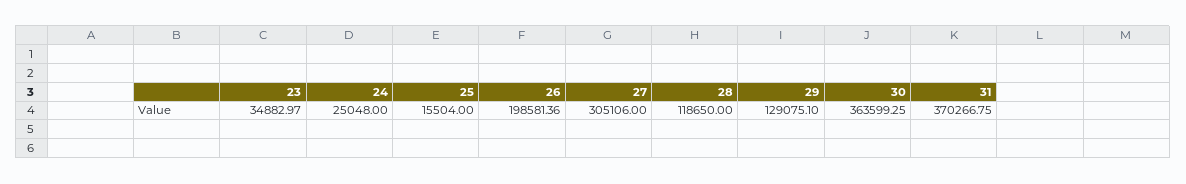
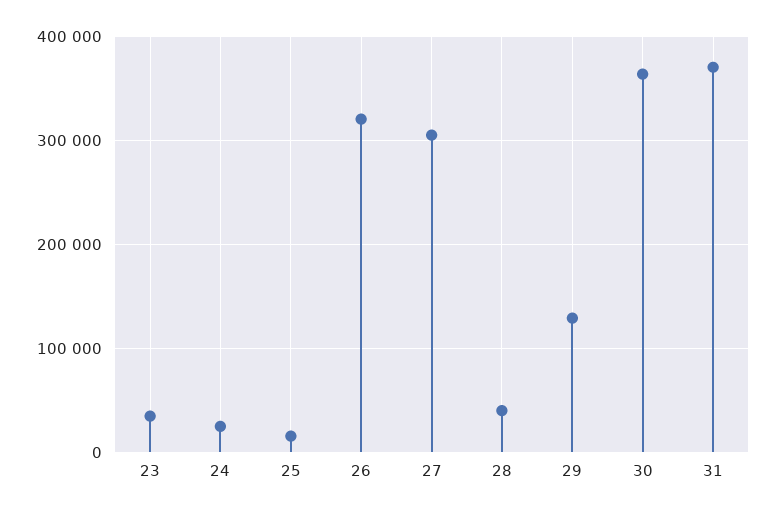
26: 198581.36 -> 320000
28: 118650 -> 40000

